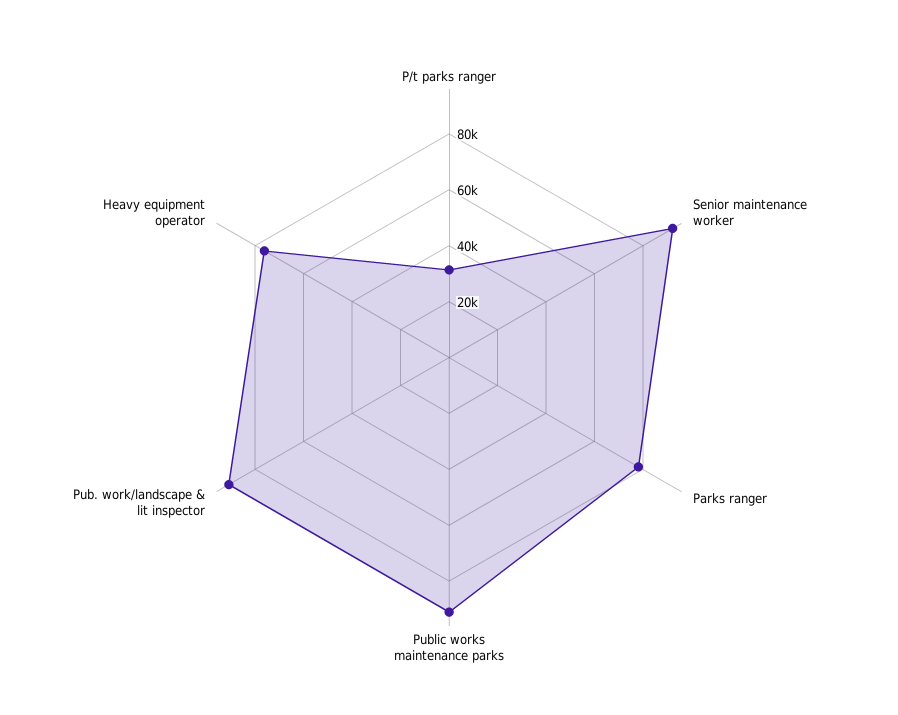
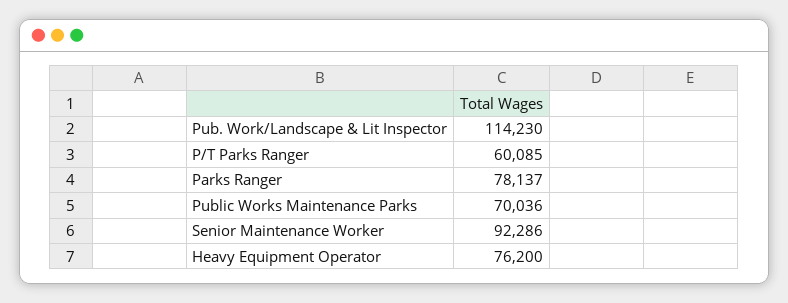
P/t parks ranger: 30000 -> 60085
Public works maintenance parks: 90000 -> 70036
Pub. work/landscape & lit inspector: 90000 -> 114230

